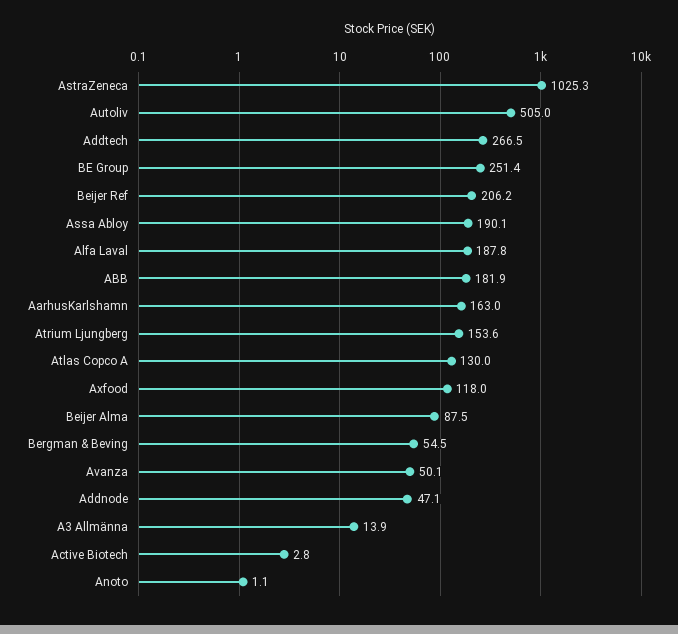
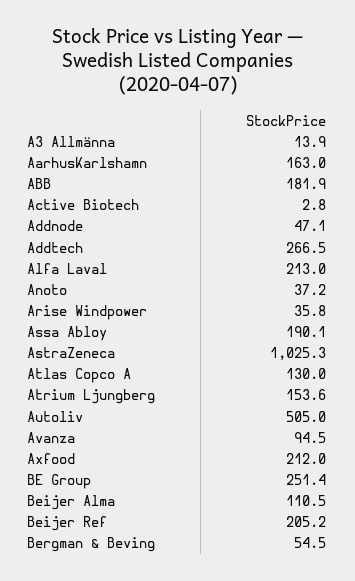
Beijer Ref: 206.2 -> 205.2
Alfa Laval: 187.8 -> 213
Axfood: 118 -> 212
Beijer Alma: 87.5 -> 110.5
Avanza: 50.1 -> 94.5
Anoto: 1.1 -> 37.2
Arise Windpower: none -> 35.8

